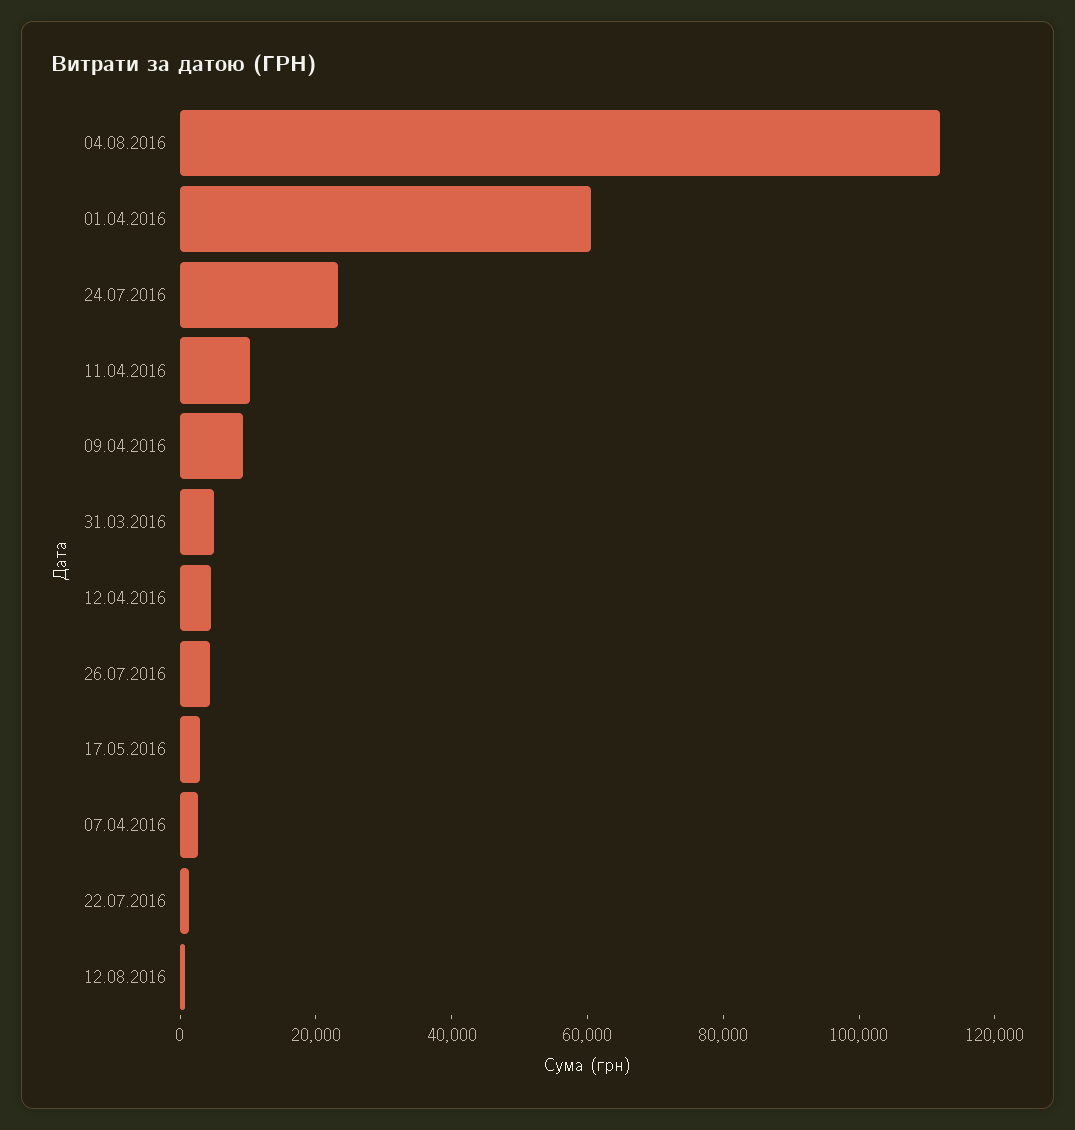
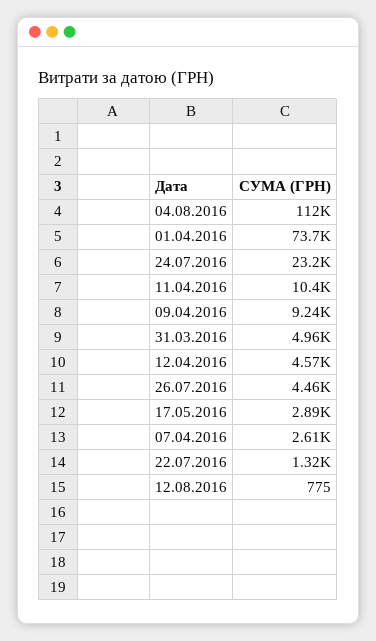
01.04.2016: 60000 -> 73700

